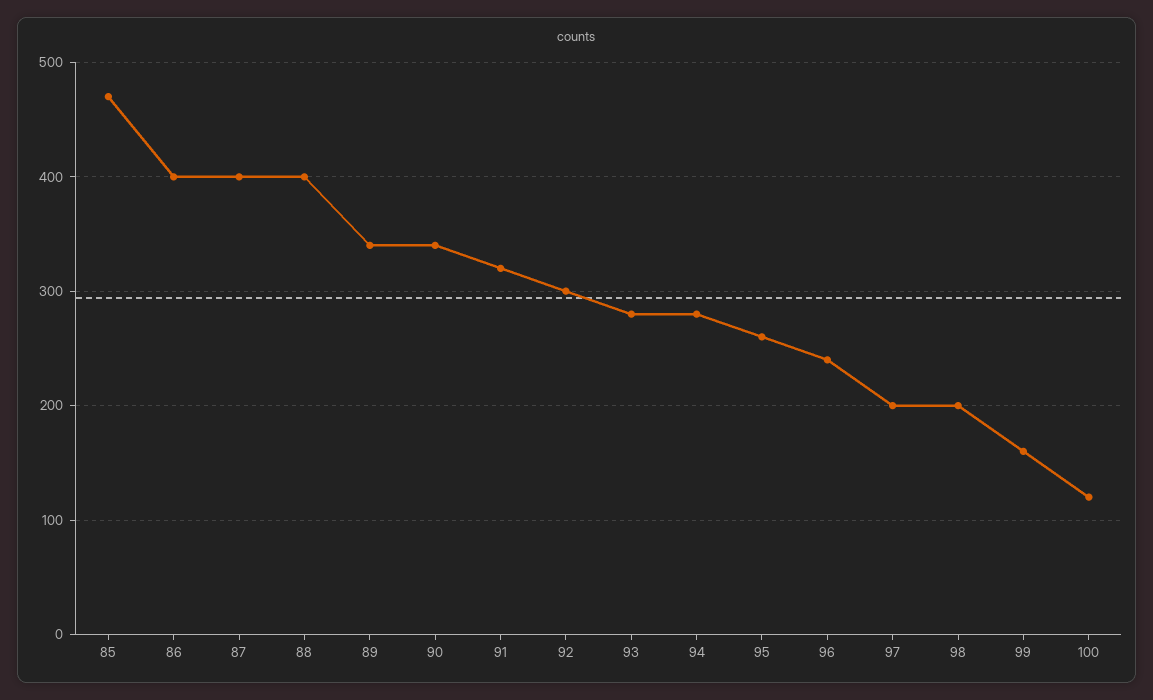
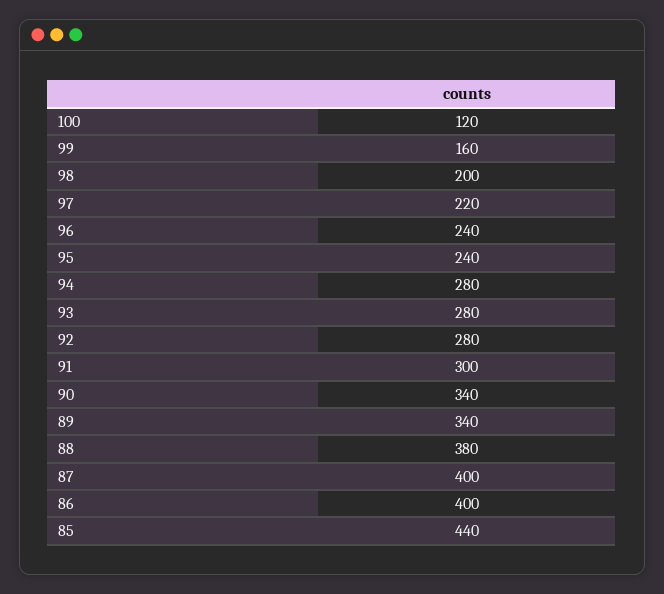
85: 470 -> 440
88: 400 -> 380
91: 320 -> 300
92: 300 -> 280
95: 260 -> 240
97: 200 -> 220

